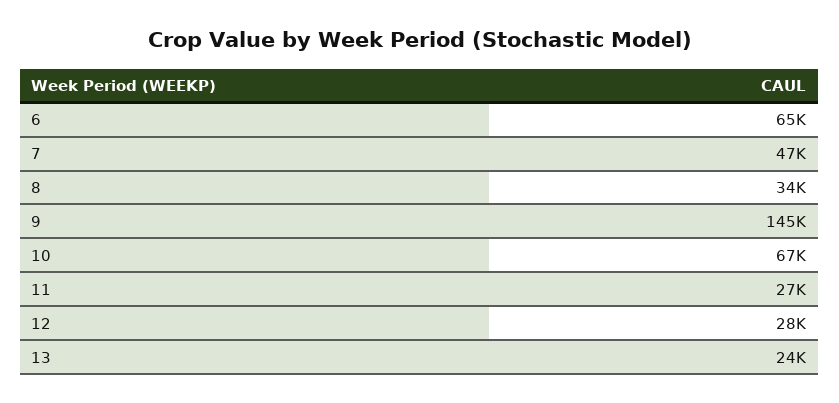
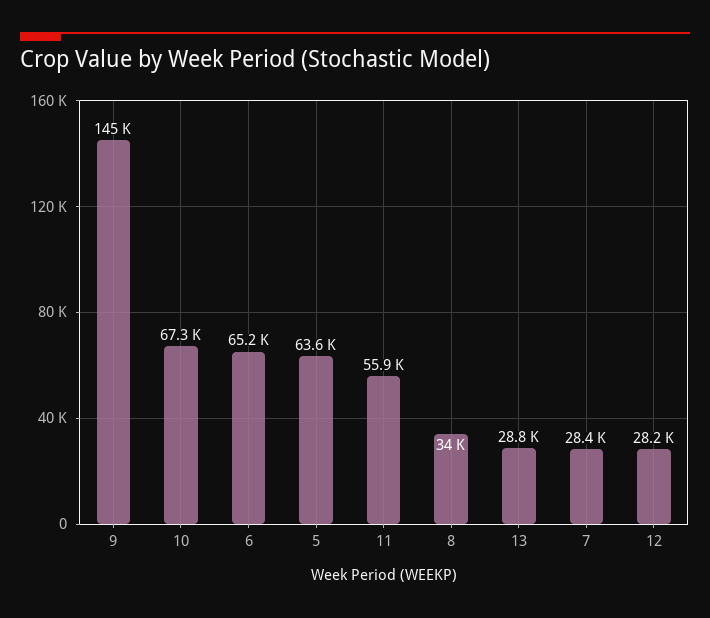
7: 47000 -> 28400
11: 27000 -> 55900
13: 24000 -> 28800
5: none -> 63600

